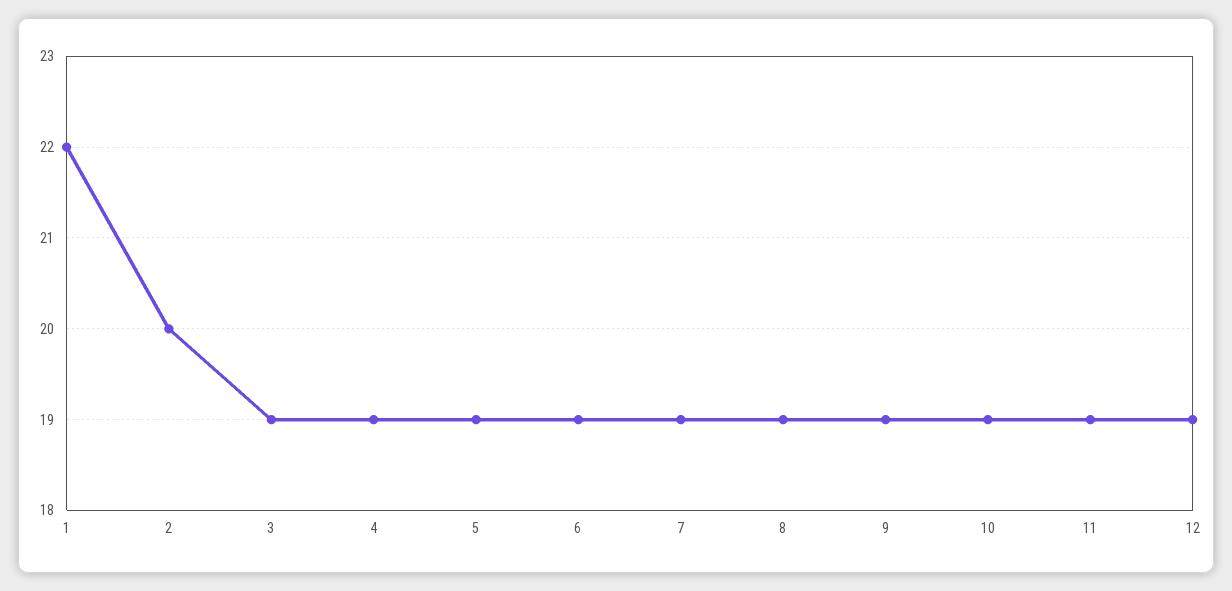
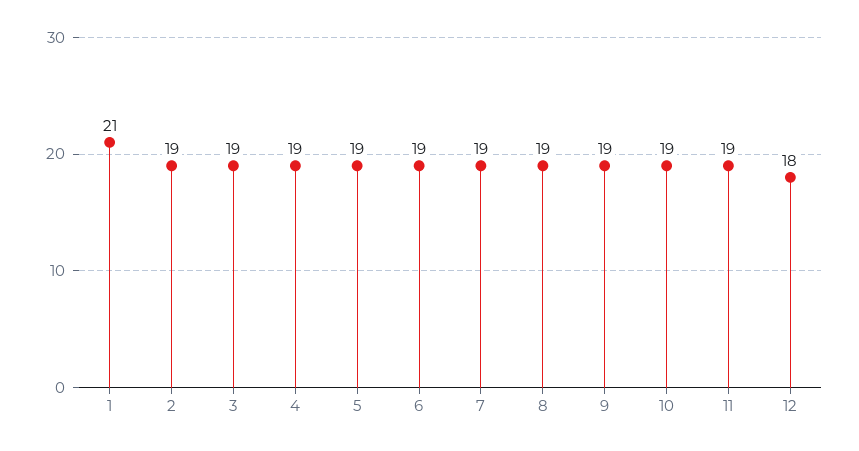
1: 22 -> 21
2: 20 -> 19
12: 19 -> 18

